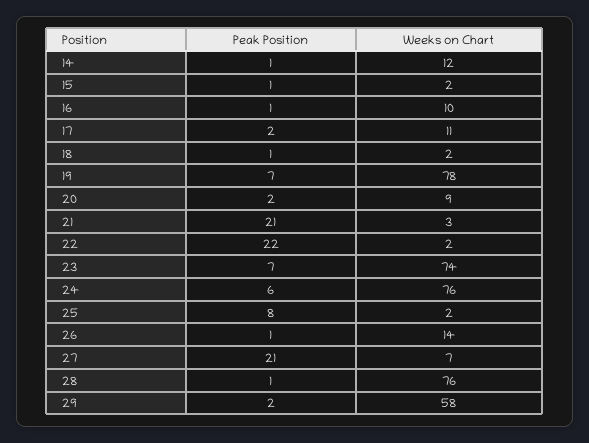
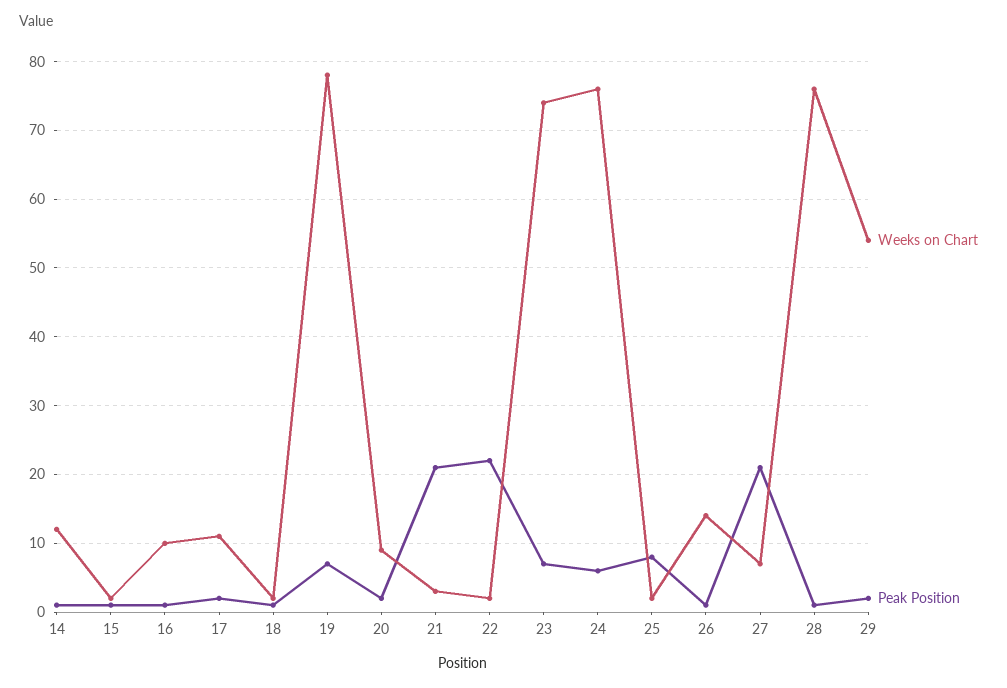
Weeks on Chart, 29: 58 -> 54

